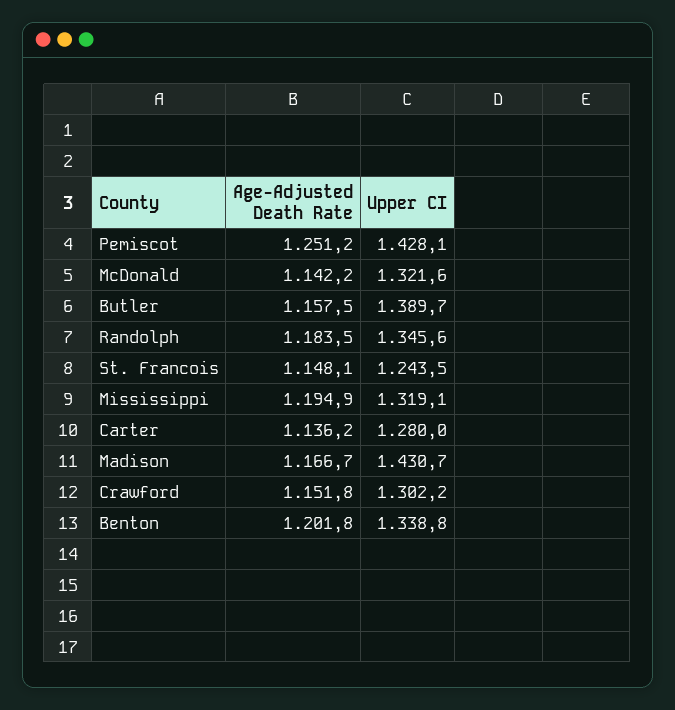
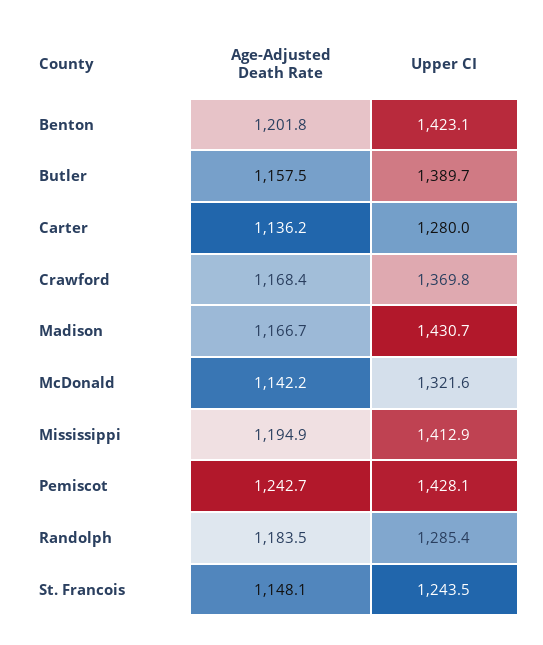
Age-Adjusted Death Rate, Pemiscot: 1251.2 -> 1242.7
Upper CI, Randolph: 1345.6 -> 1285.4
Upper CI, Mississippi: 1319.1 -> 1412.9
Age-Adjusted Death Rate, Crawford: 1151.8 -> 1168.4
Upper CI, Crawford: 1302.2 -> 1369.8
Upper CI, Benton: 1338.8 -> 1423.1

